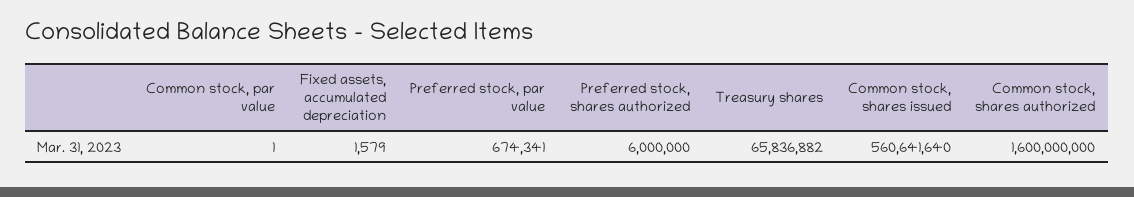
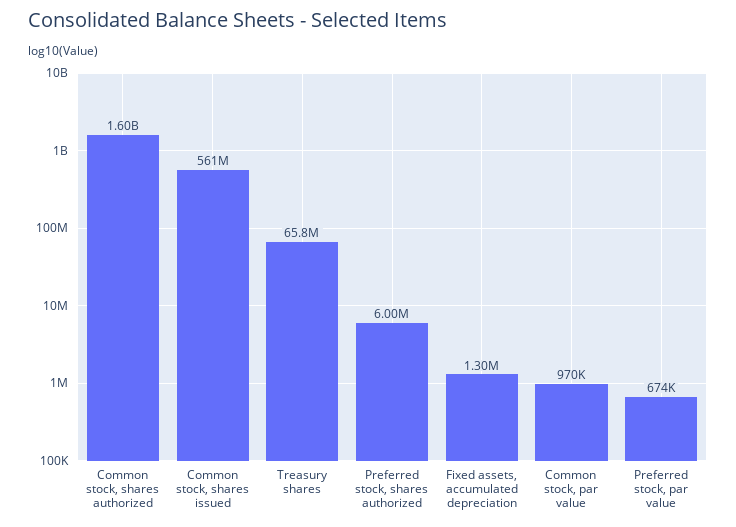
Common stock, par value: 1 -> 970000
Fixed assets, accumulated depreciation: 1579 -> 1300000

